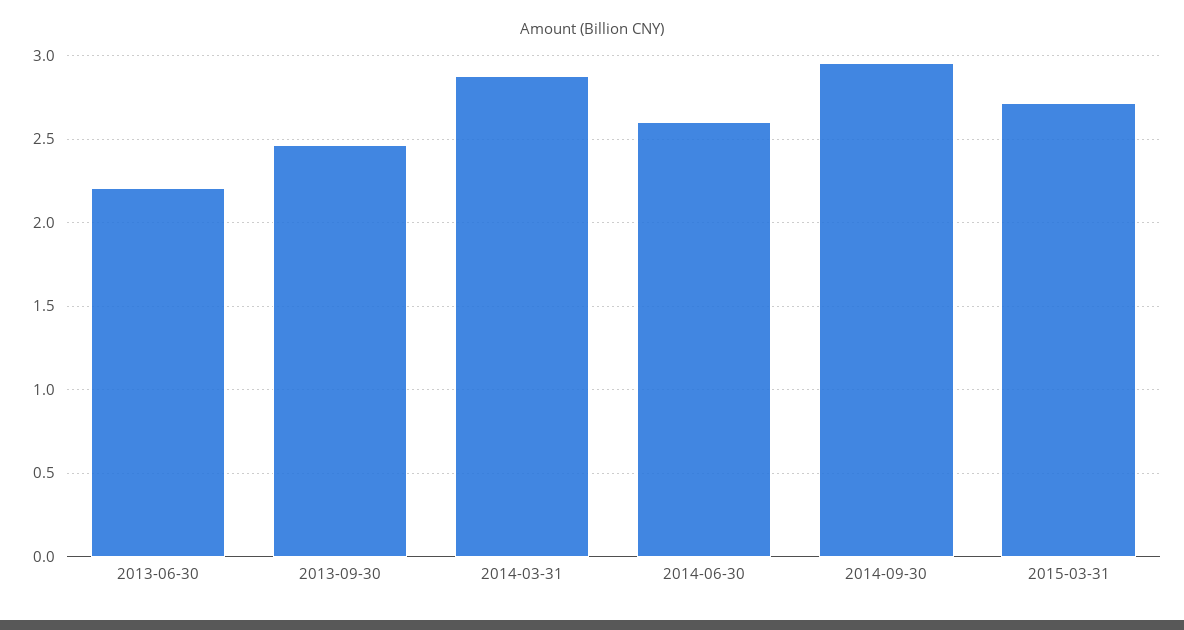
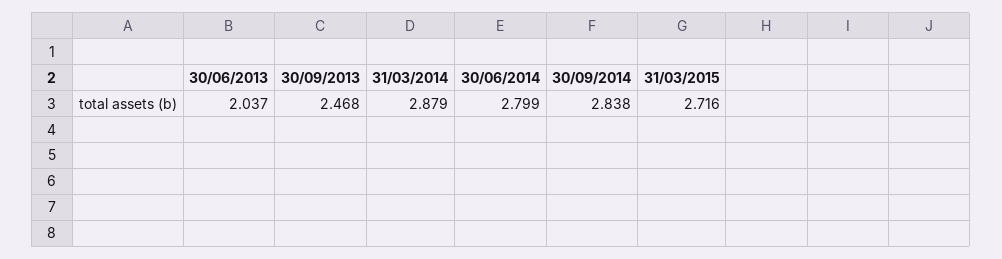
2013-06-30: 2.2 -> 2.037
2014-06-30: 2.6 -> 2.799
2014-09-30: 2.95 -> 2.838

